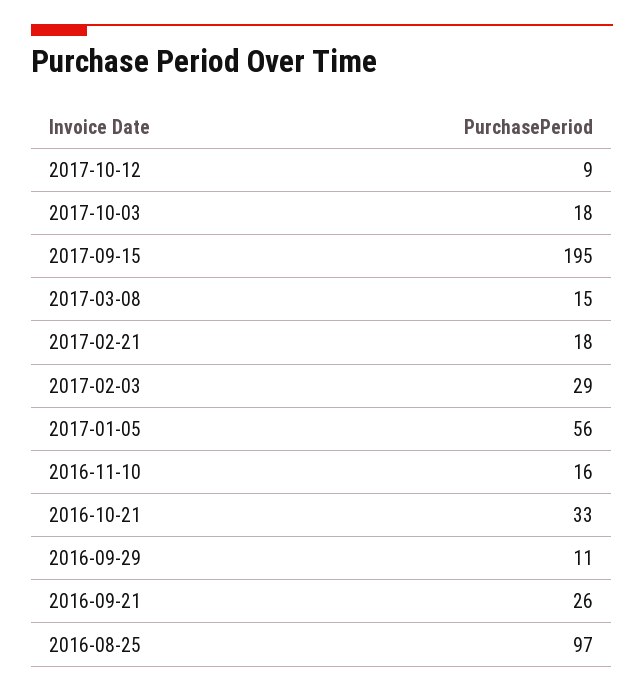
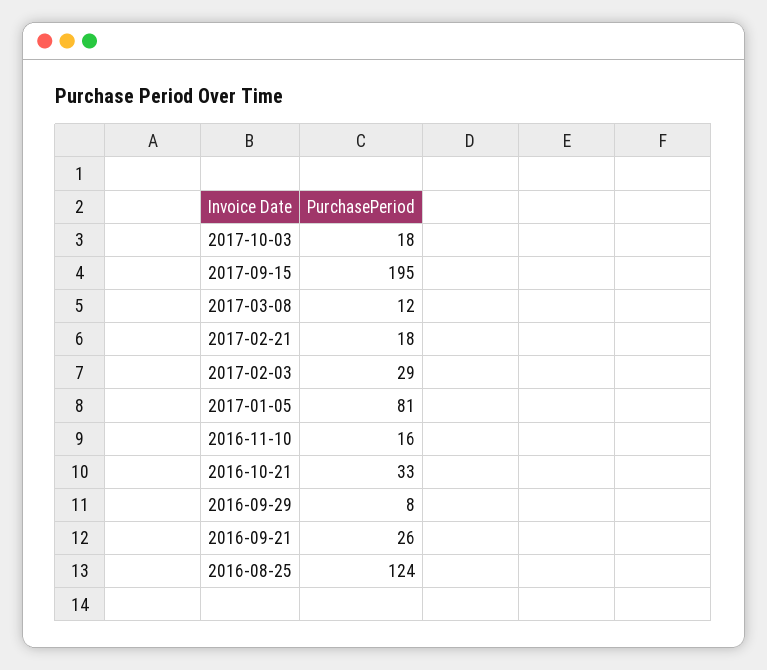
2017-10-12: 9 -> none
2017-03-08: 15 -> 12
2017-01-05: 56 -> 81
2016-09-29: 11 -> 8
2016-08-25: 97 -> 124

